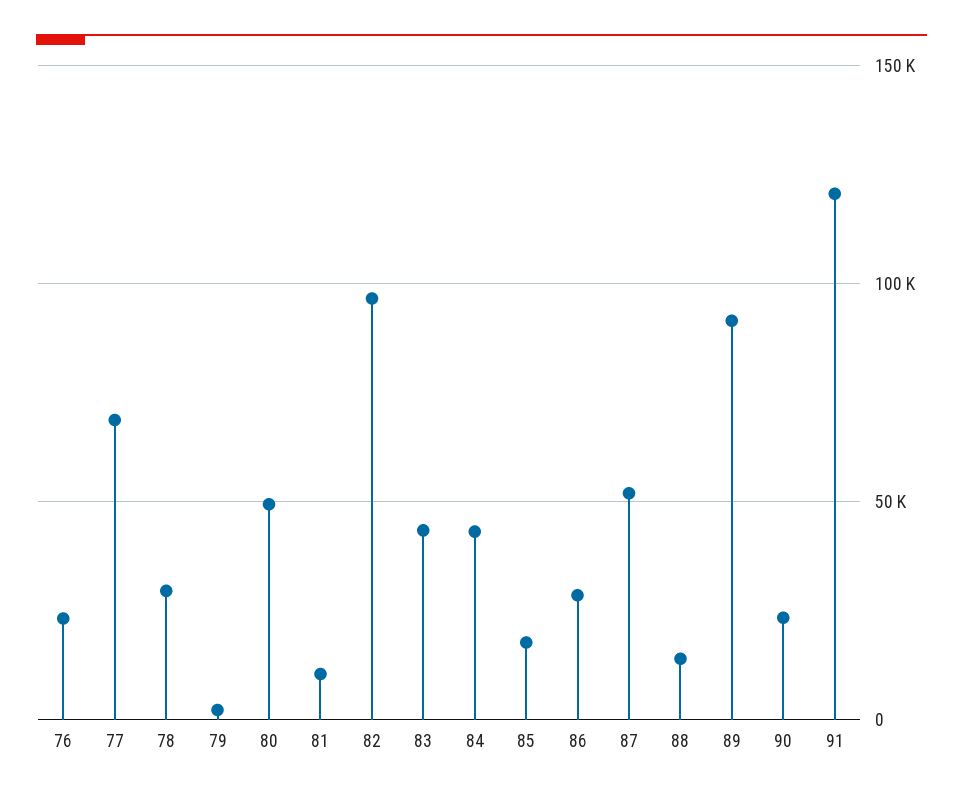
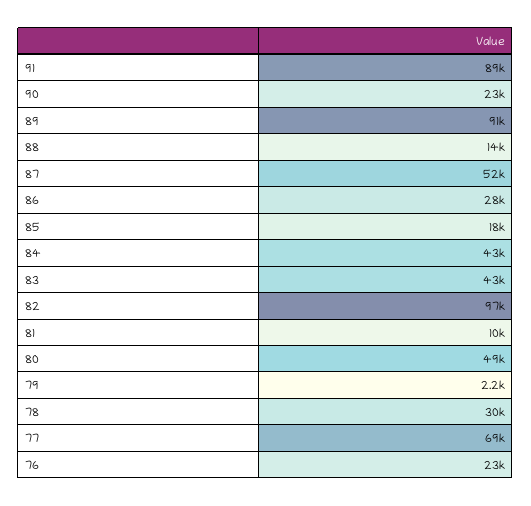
91: 120000 -> 89000

